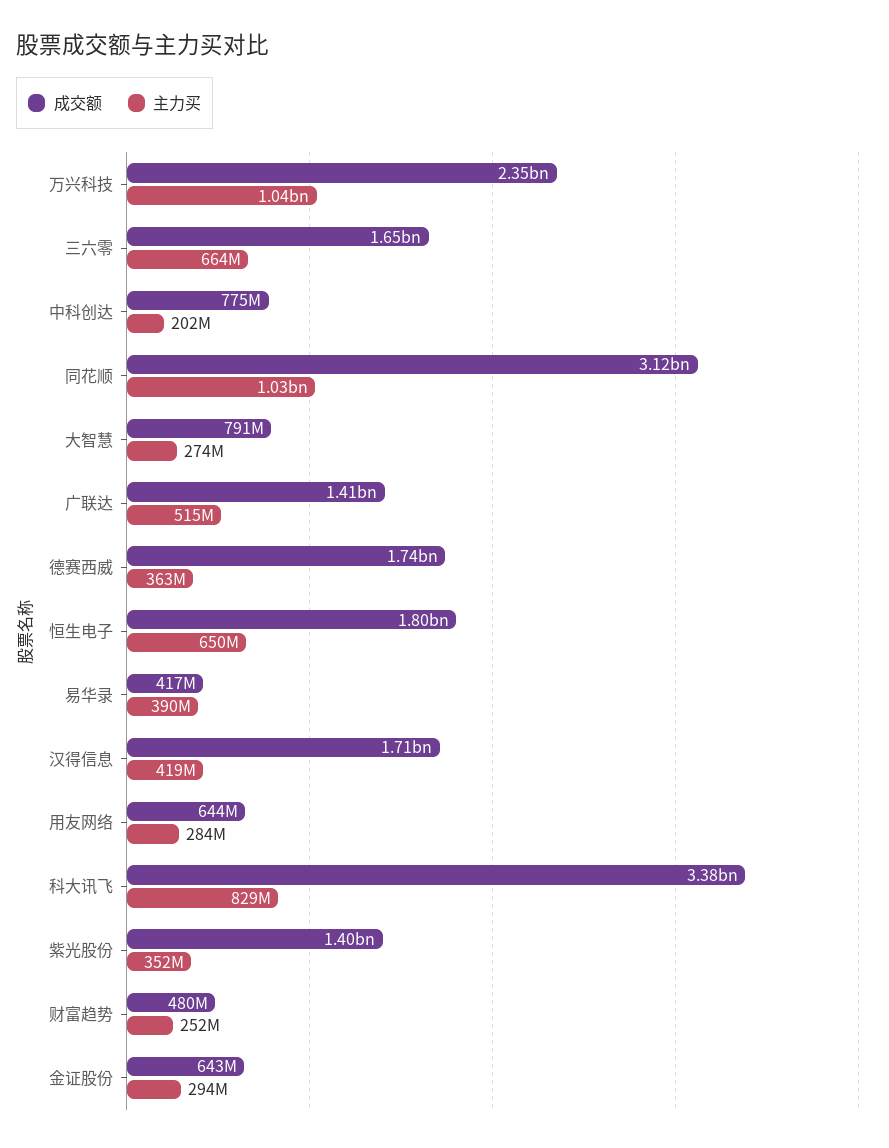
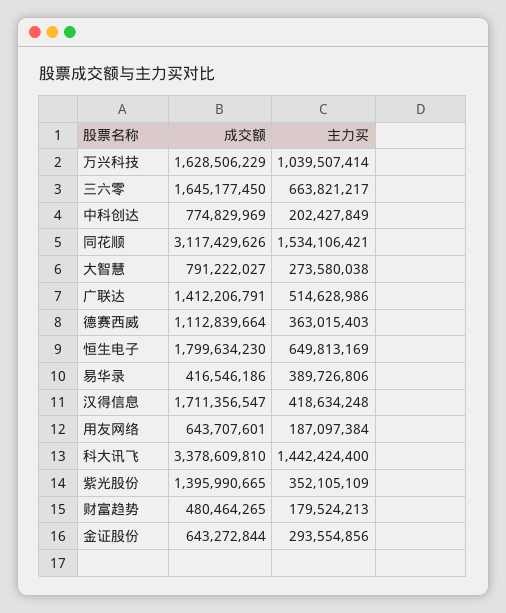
成交额, 万兴科技: 2350000000 -> 1628506229
主力买, 同花顺: 1030000000 -> 1534106421
成交额, 德赛西威: 1740000000 -> 1112839664
主力买, 用友网络: 284000000 -> 187097384
主力买, 科大讯飞: 829000000 -> 1442424400
主力买, 财富趋势: 252000000 -> 179524213

